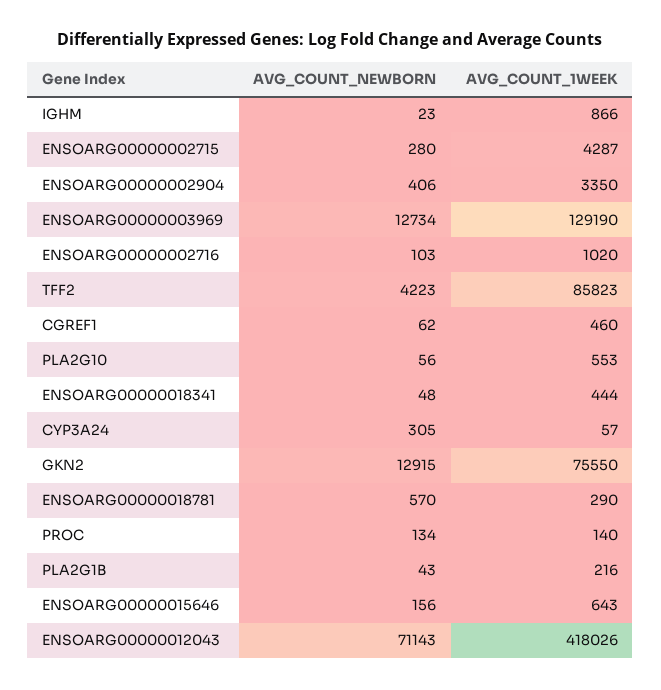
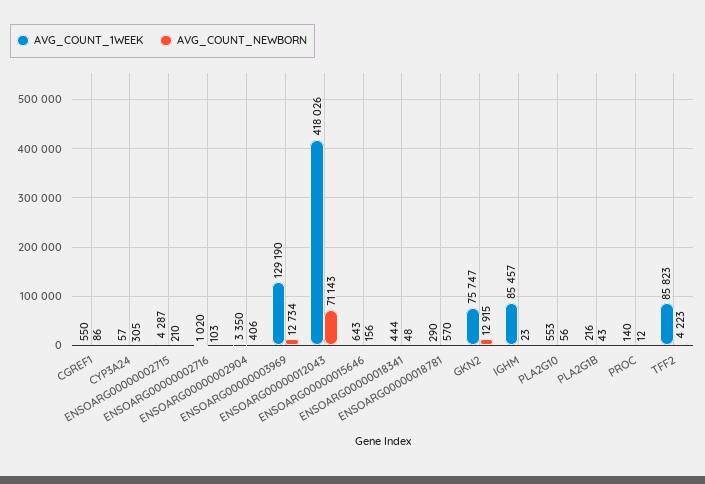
AVG_COUNT_1WEEK, IGHM: 866 -> 85457
AVG_COUNT_NEWBORN, ENSOARG00000002715: 280 -> 210
AVG_COUNT_NEWBORN, CGREF1: 62 -> 86
AVG_COUNT_1WEEK, CGREF1: 460 -> 550
AVG_COUNT_1WEEK, GKN2: 75550 -> 75747
AVG_COUNT_NEWBORN, PROC: 134 -> 12

